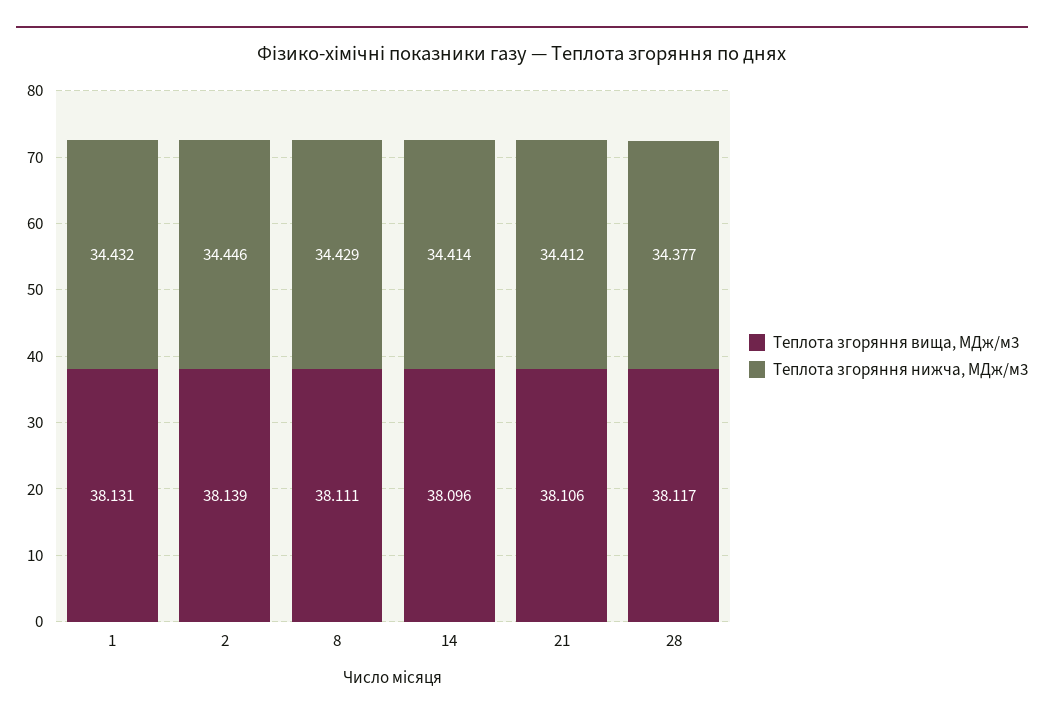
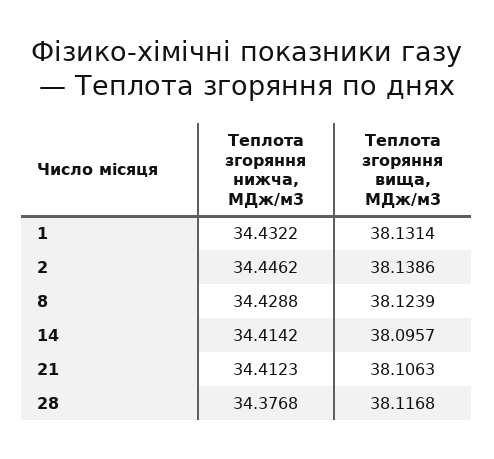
Теплота згоряння вища, МДж/м3, 8: 38.111 -> 38.1239

